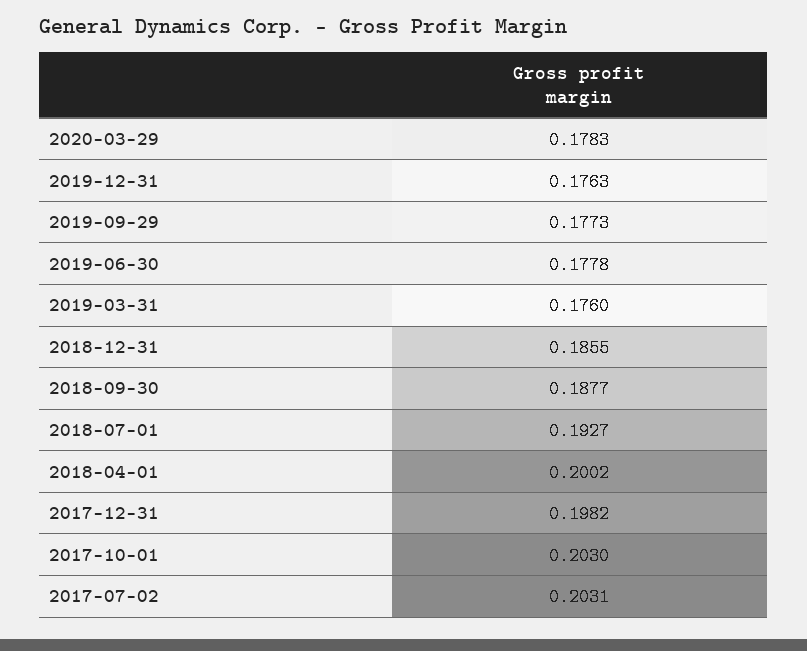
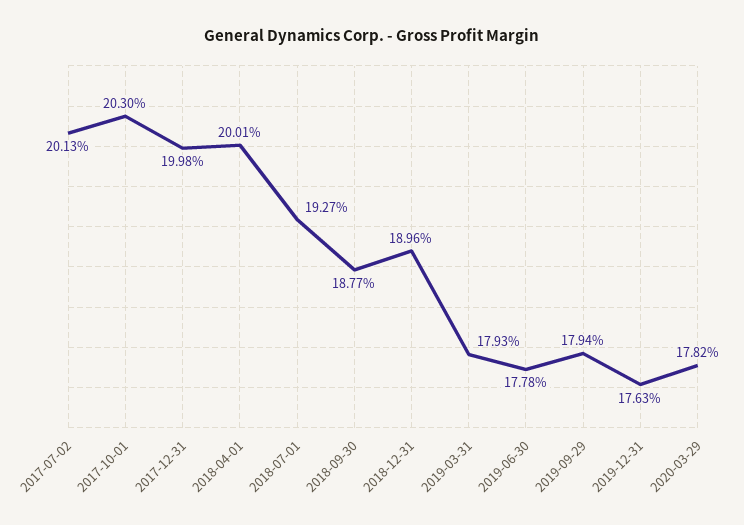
2020-03-29: 0.1783 -> 0.1782
2019-09-29: 0.1773 -> 0.1794
2019-03-31: 0.176 -> 0.1793
2018-12-31: 0.1855 -> 0.1896
2018-04-01: 0.2002 -> 0.2001
2017-12-31: 0.1982 -> 0.1998
2017-07-02: 0.2031 -> 0.2013

